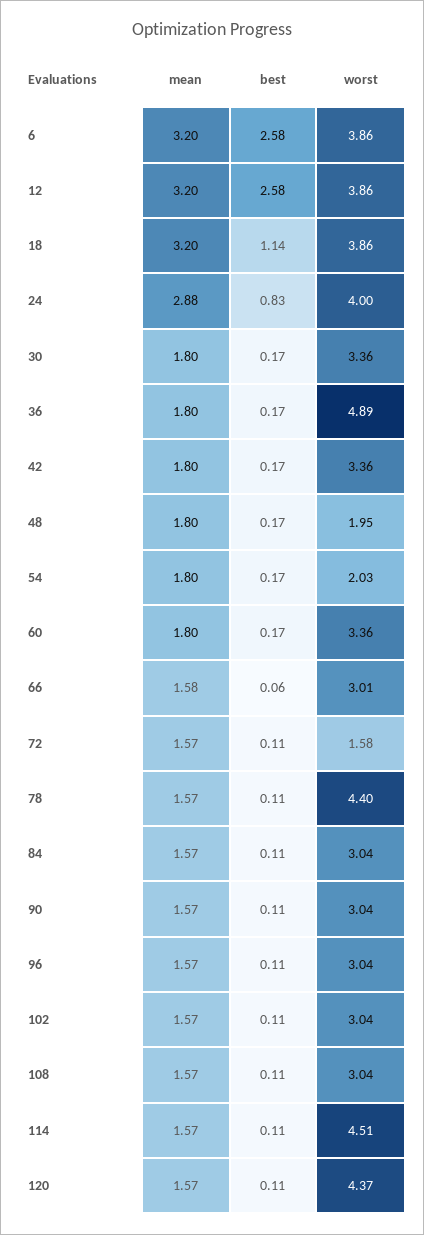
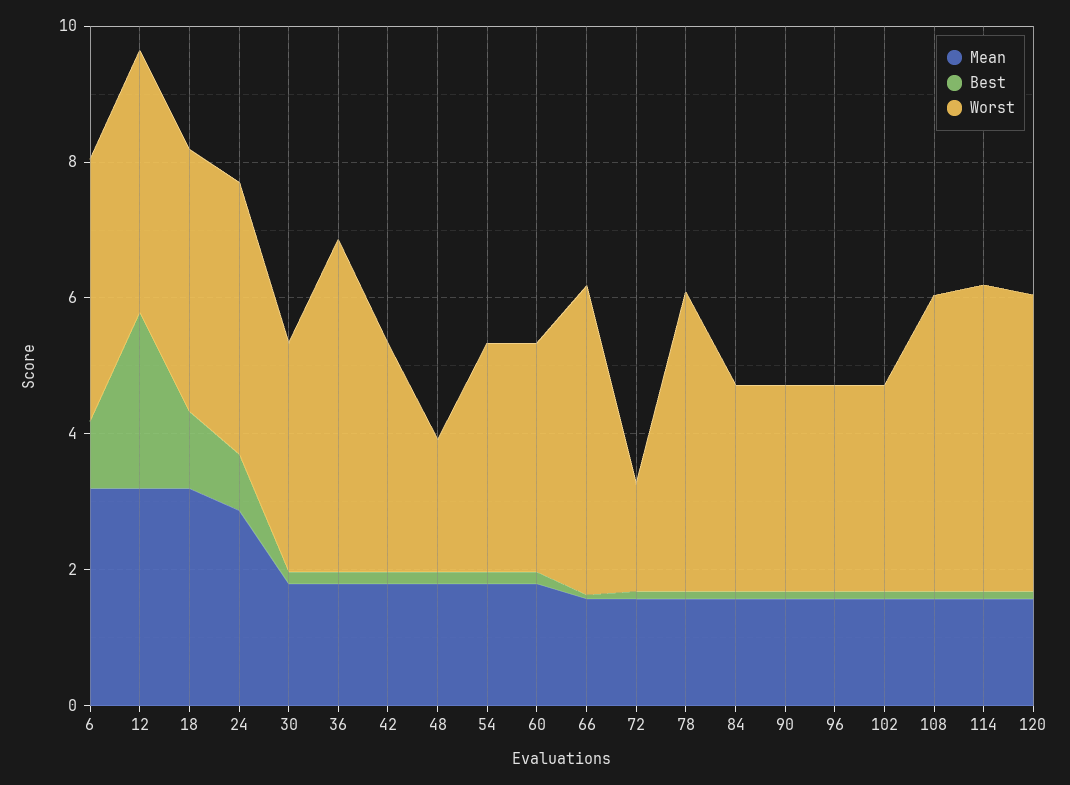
best, 6: 2.58 -> 1
worst, 54: 2.03 -> 3.5
worst, 66: 3.01 -> 4.5
worst, 108: 3.04 -> 4.5

